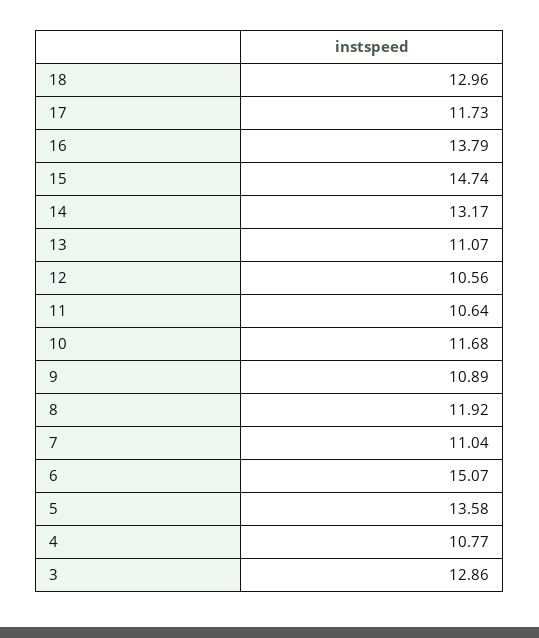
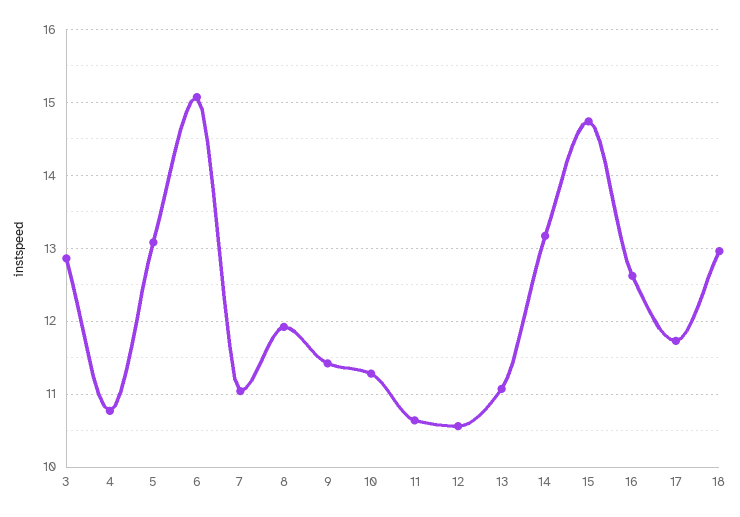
16: 13.79 -> 12.6
10: 11.68 -> 11.3
9: 10.89 -> 11.4
5: 13.58 -> 13.1

